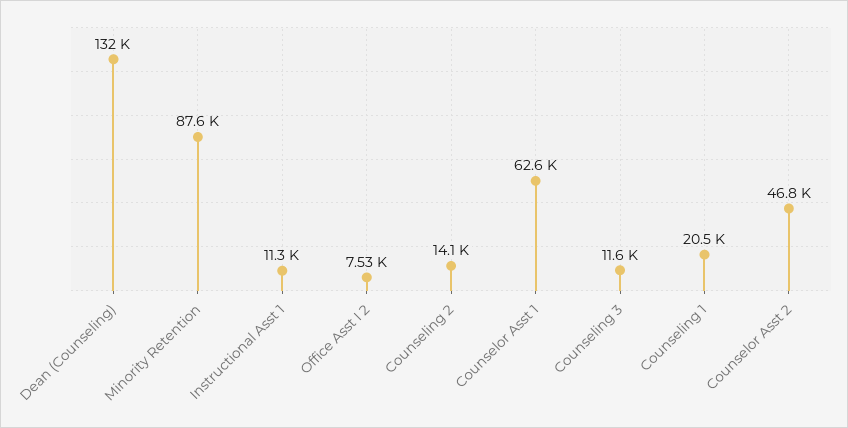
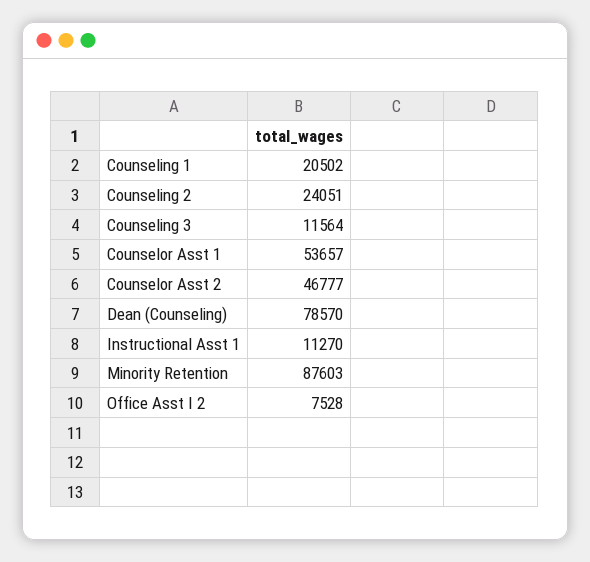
Dean (Counseling): 132000 -> 78570
Counseling 2: 14100 -> 24051
Counselor Asst 1: 62600 -> 53657

